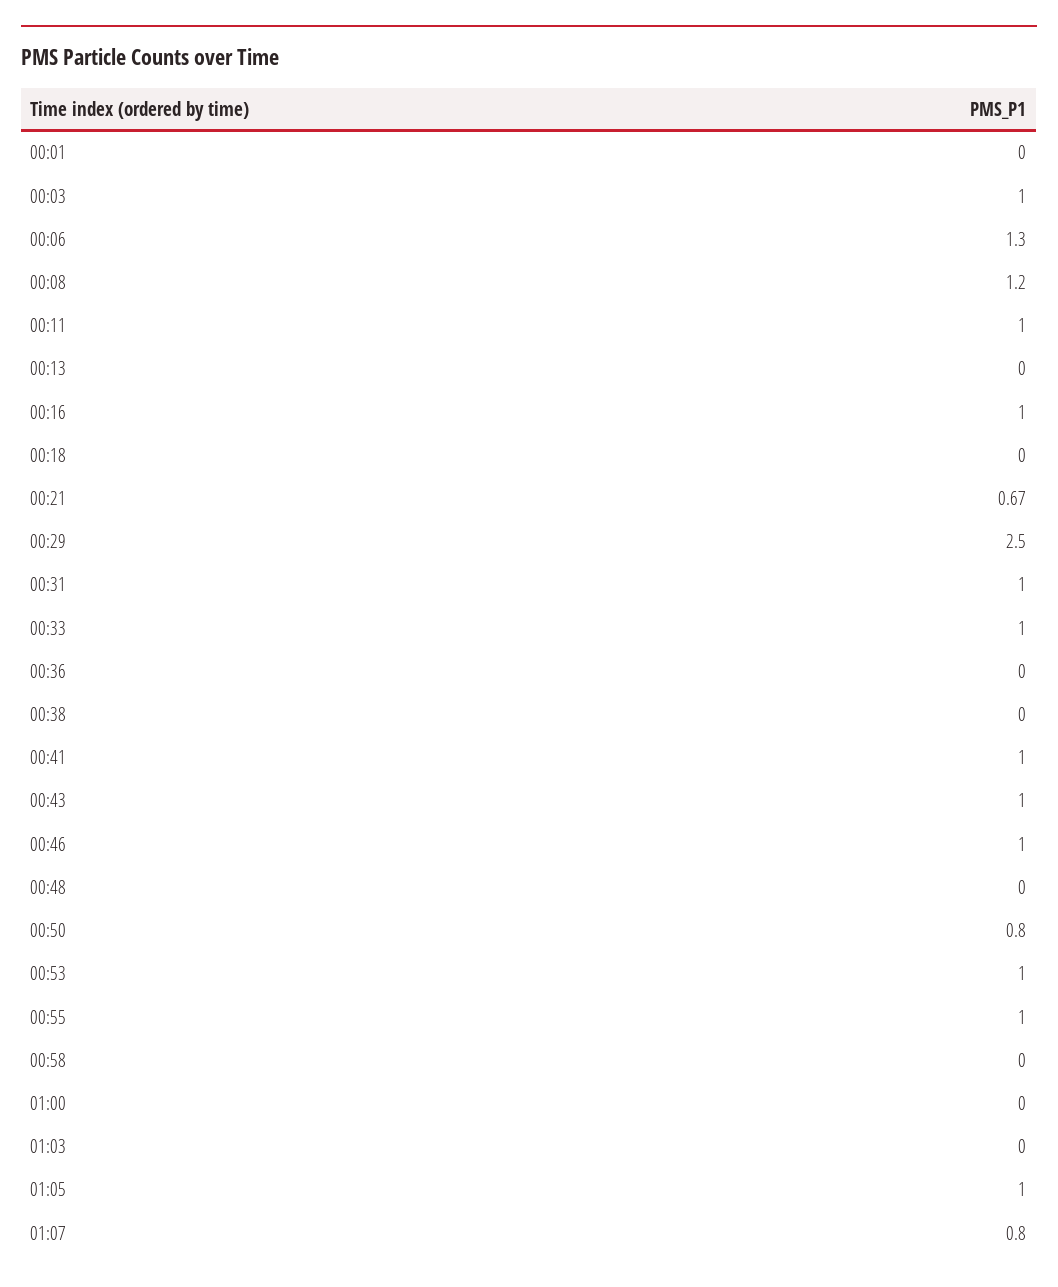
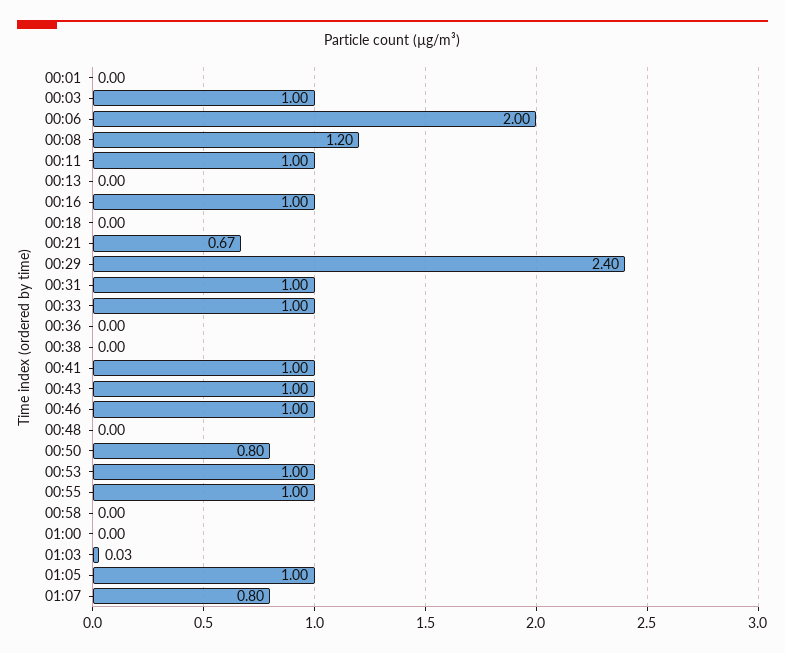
00:06: 1.3 -> 2
00:29: 2.5 -> 2.4
01:03: 0 -> 0.03

